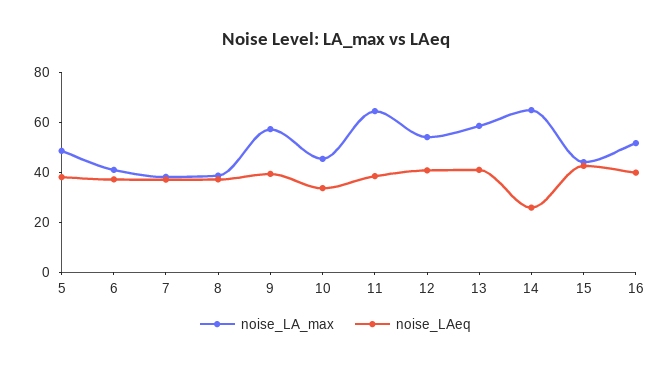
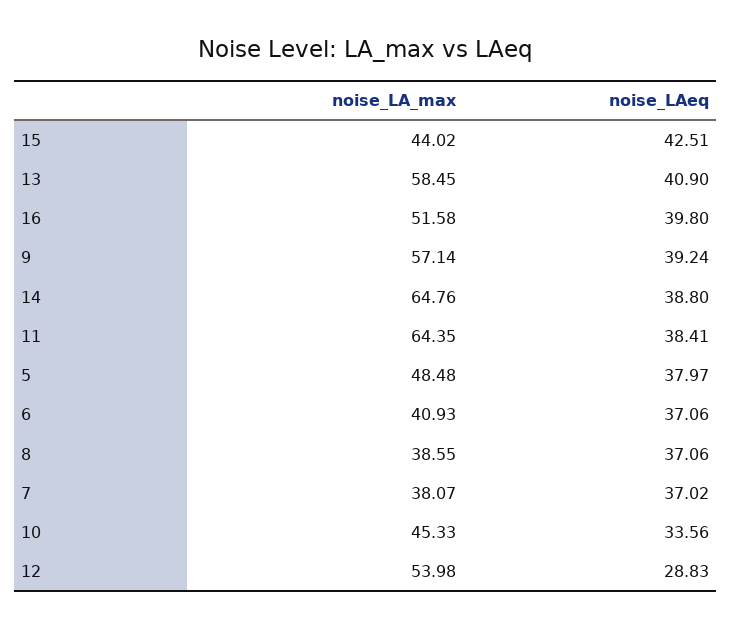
noise_LAeq, 12: 40 -> 28.83
noise_LAeq, 14: 25 -> 38.8

